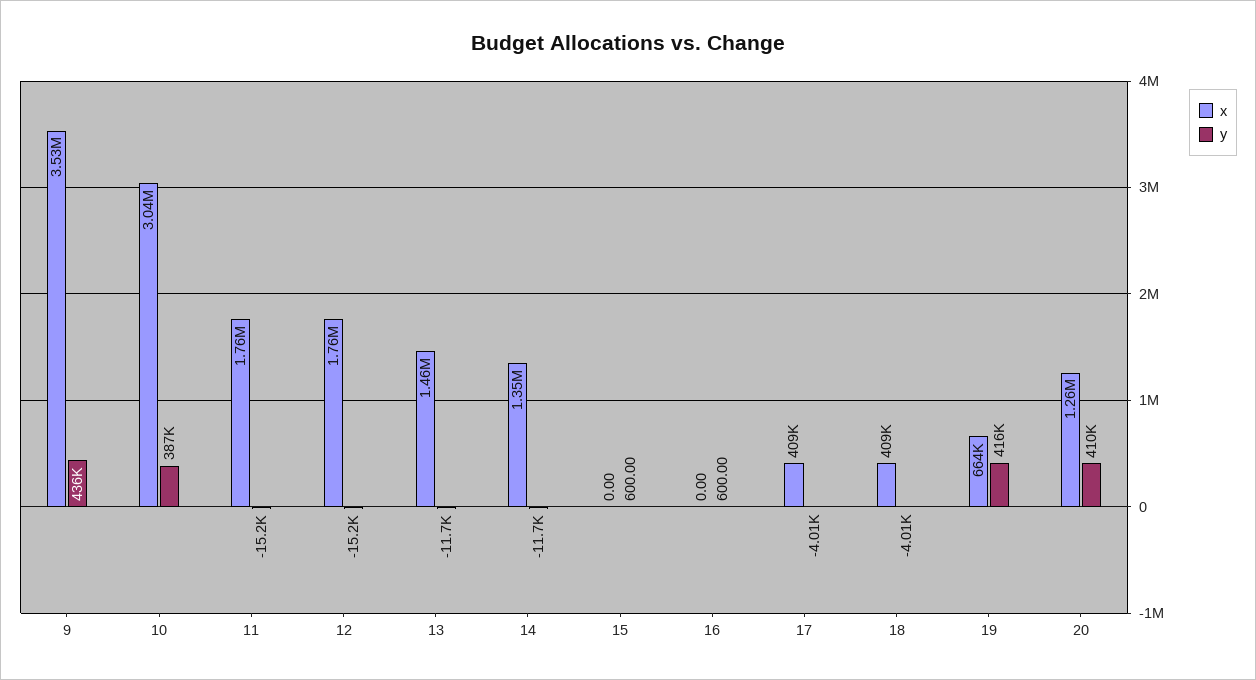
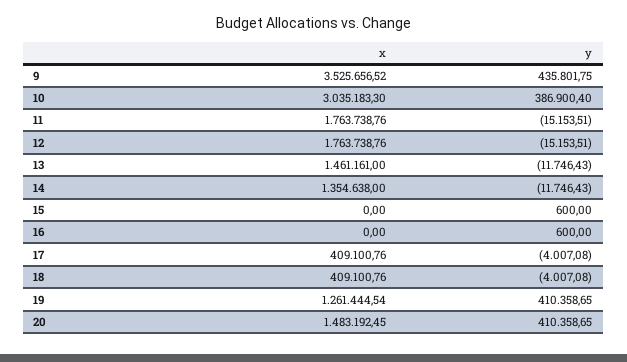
x, 19: 664000 -> 1261444.54
y, 19: 416000 -> 410358.65
x, 20: 1260000 -> 1483192.45

